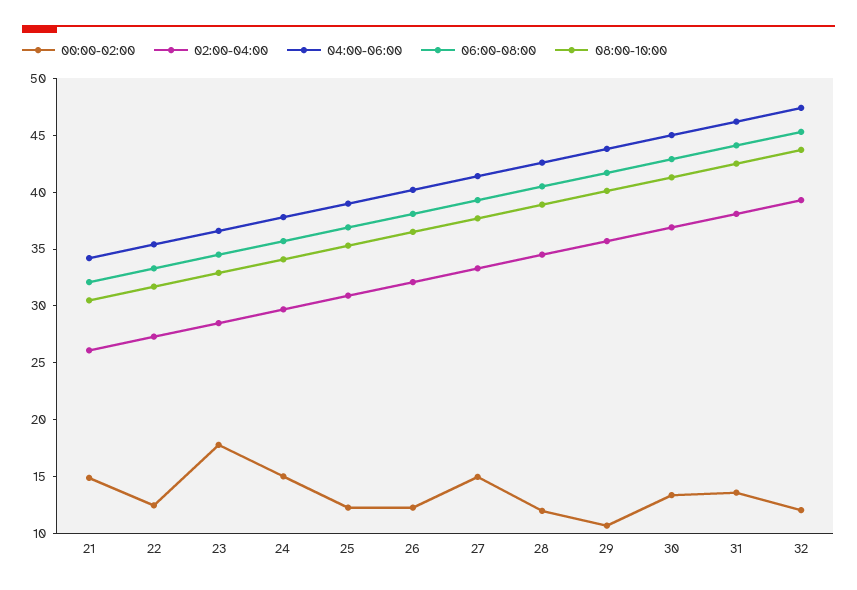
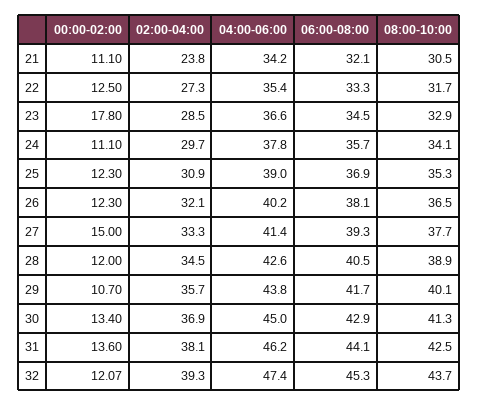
00:00-02:00, 21: 15 -> 11.1
02:00-04:00, 21: 26 -> 23.8
00:00-02:00, 24: 15 -> 11.1

